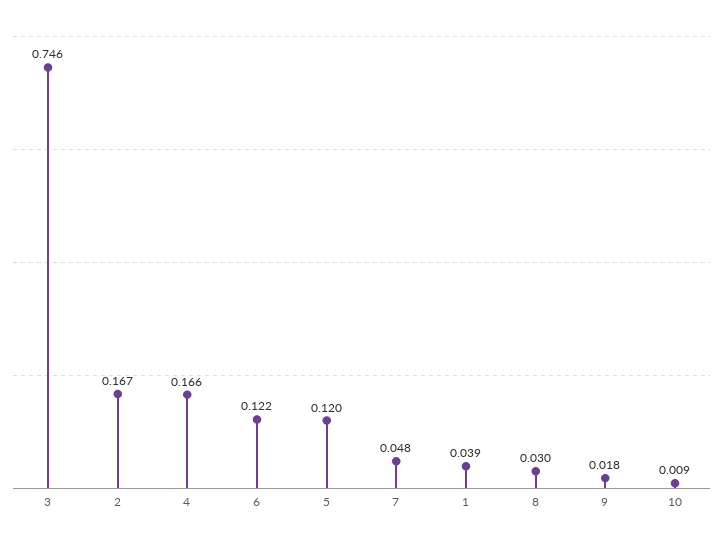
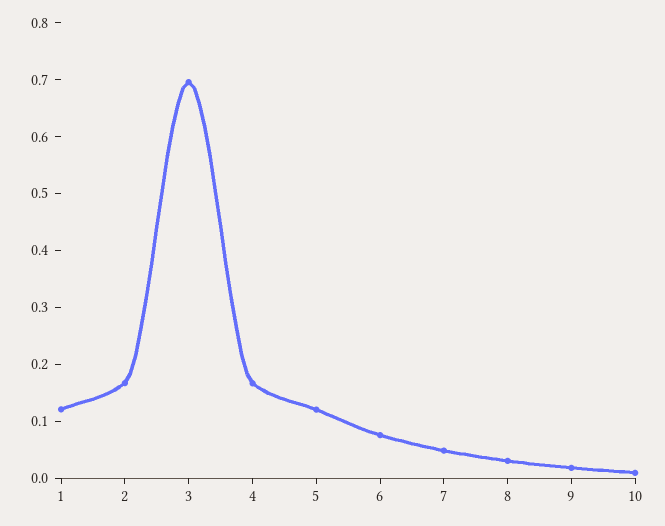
3: 0.746 -> 0.7
6: 0.122 -> 0.08
1: 0.039 -> 0.12

